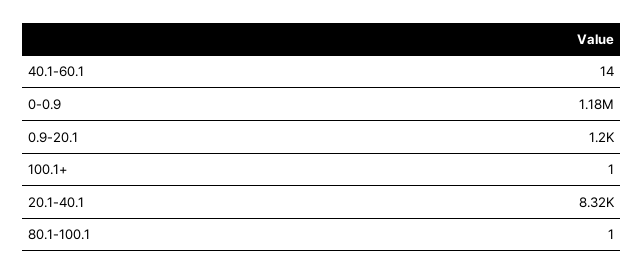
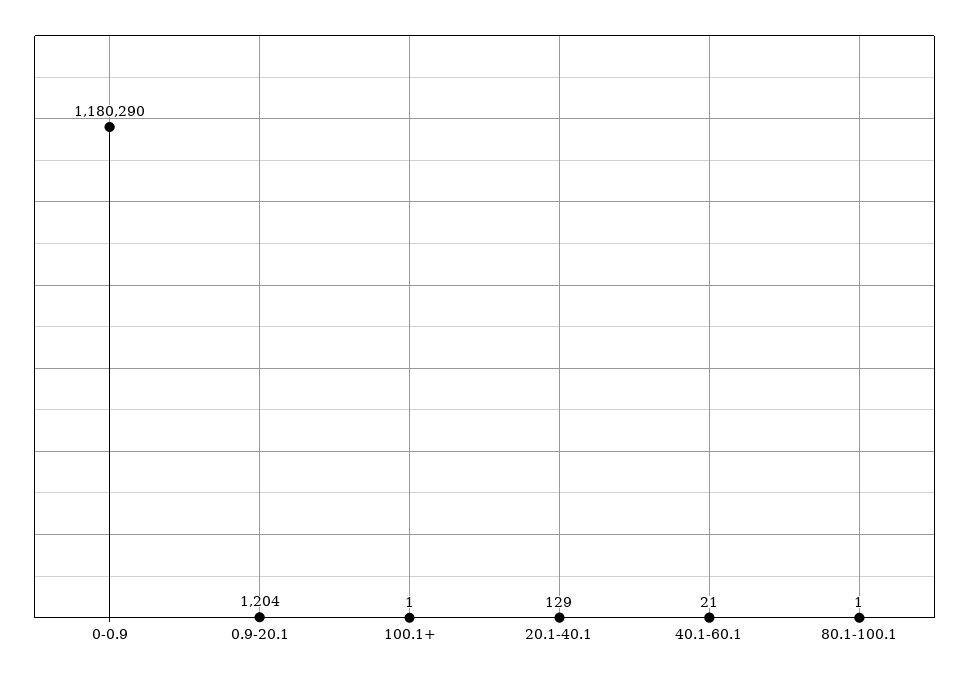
40.1-60.1: 14 -> 21
20.1-40.1: 8320 -> 129

